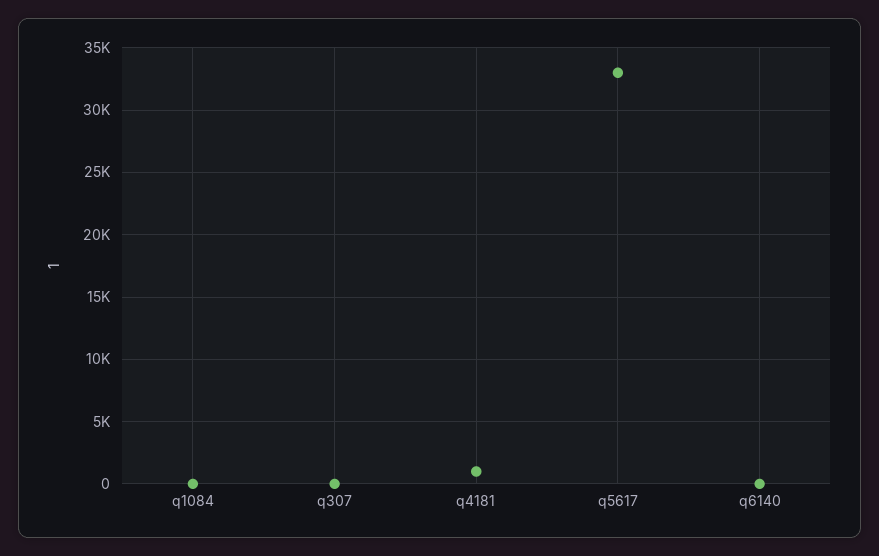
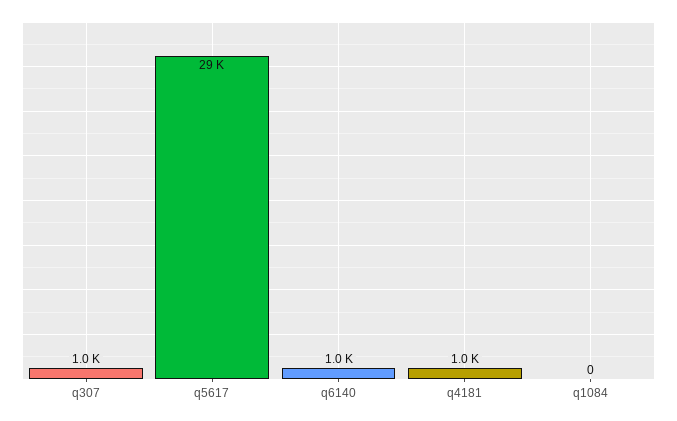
q307: 0 -> 1000
q5617: 33000 -> 29000
q6140: 0 -> 1000

